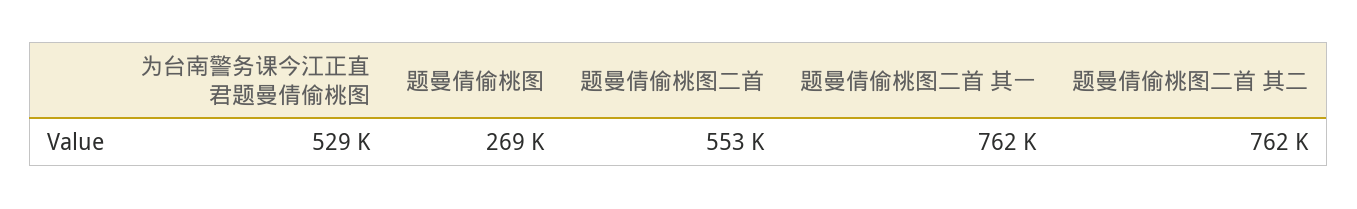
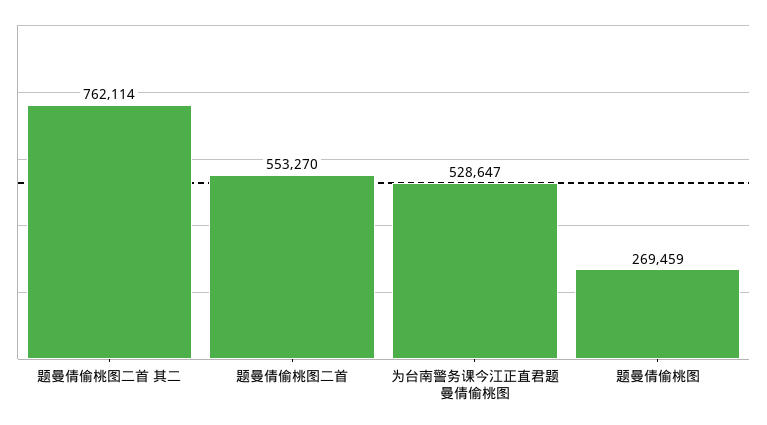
题曼倩偷桃图二首 其一: 762000 -> none

